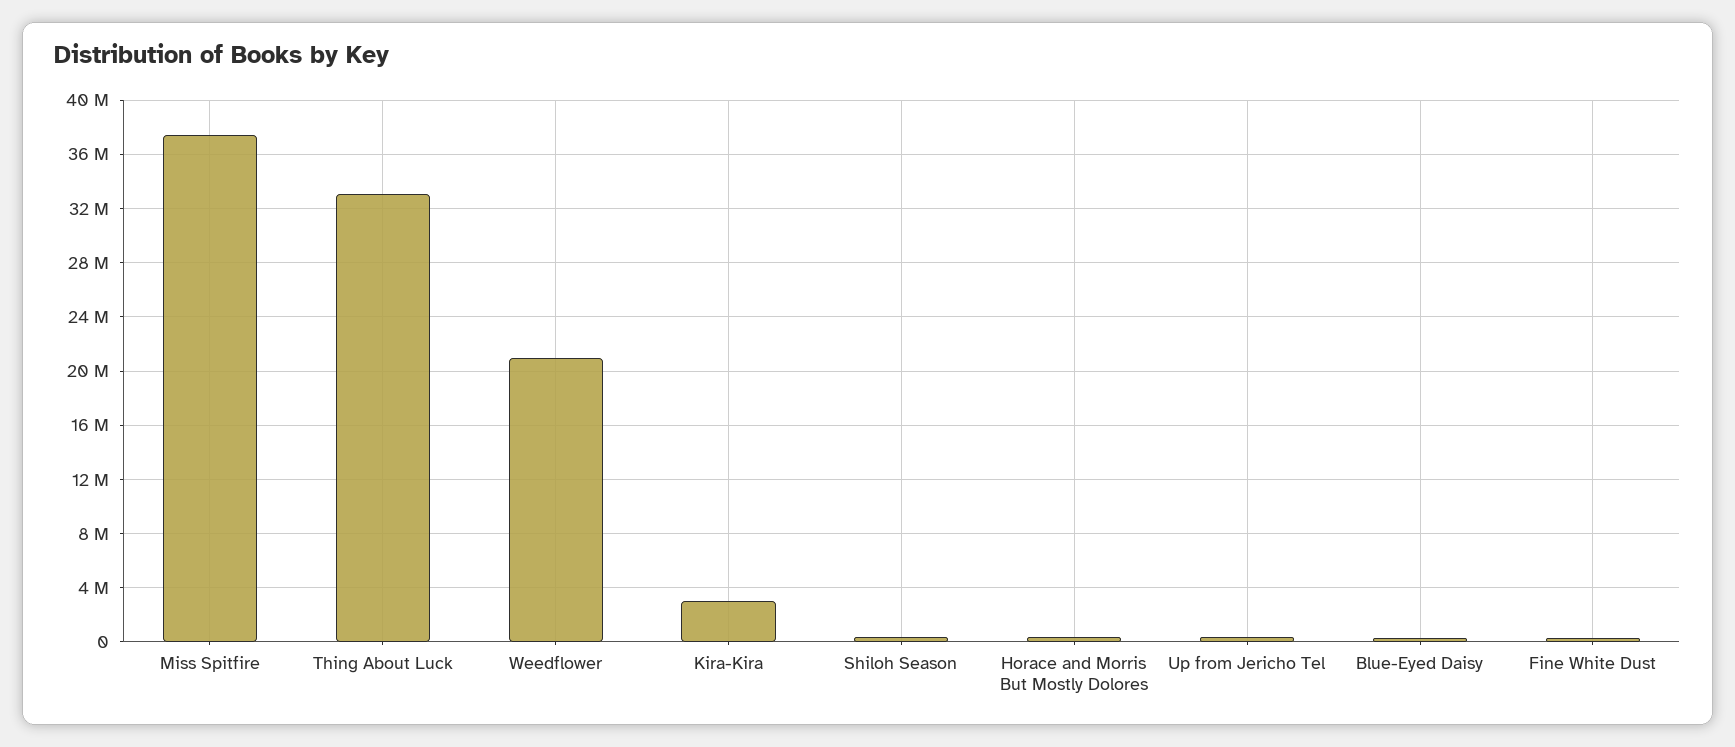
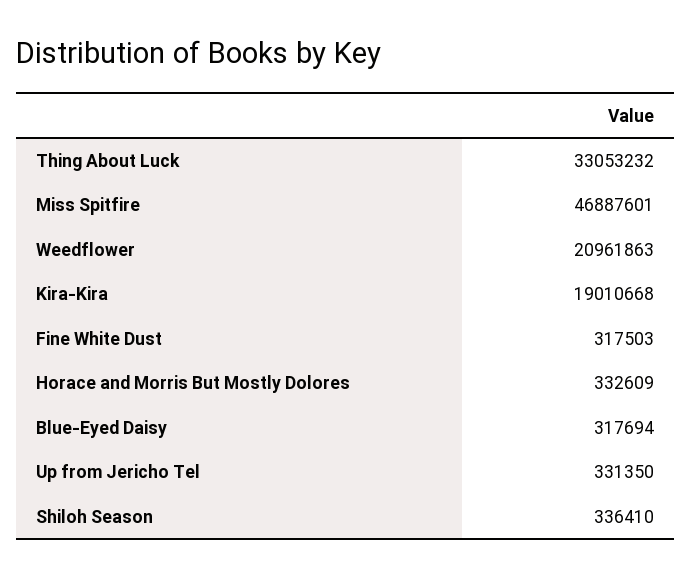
Miss Spitfire: 37500000 -> 46887601
Kira-Kira: 3000000 -> 19010668

